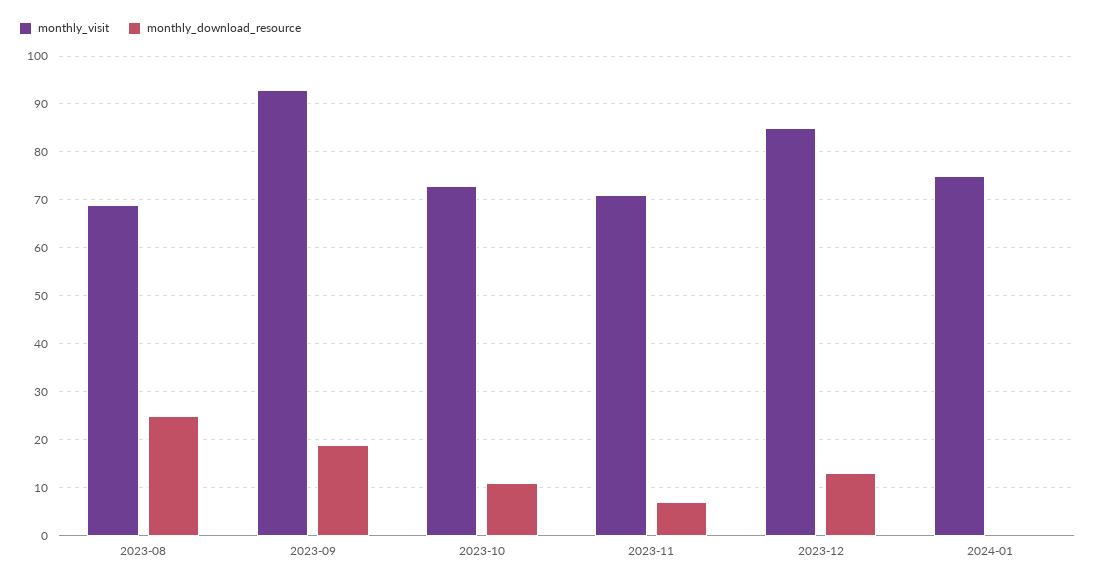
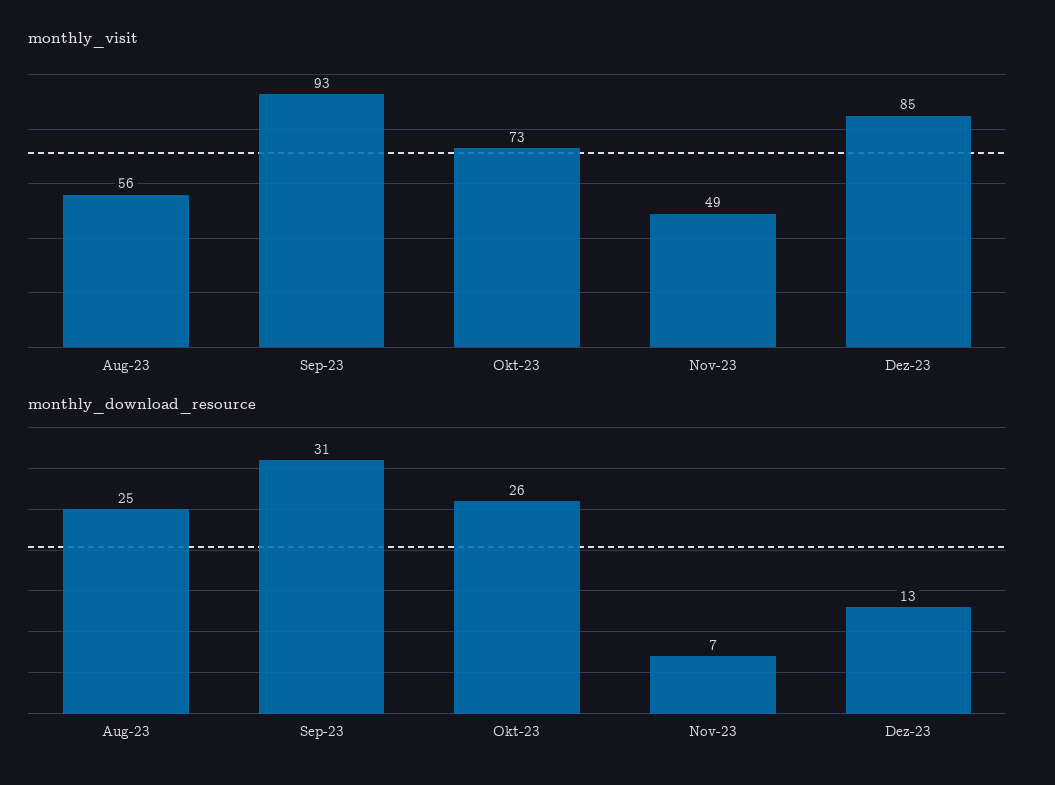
monthly_visit, 2023-08: 70 -> 56
monthly_download_resource, 2023-09: 20 -> 31
monthly_download_resource, 2023-10: 10 -> 26
monthly_visit, 2023-11: 70 -> 49
monthly_visit, 2024-01: 75 -> none
monthly_download_resource, 2024-01: 0 -> none

